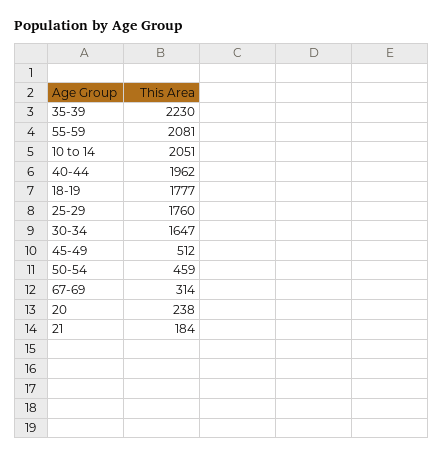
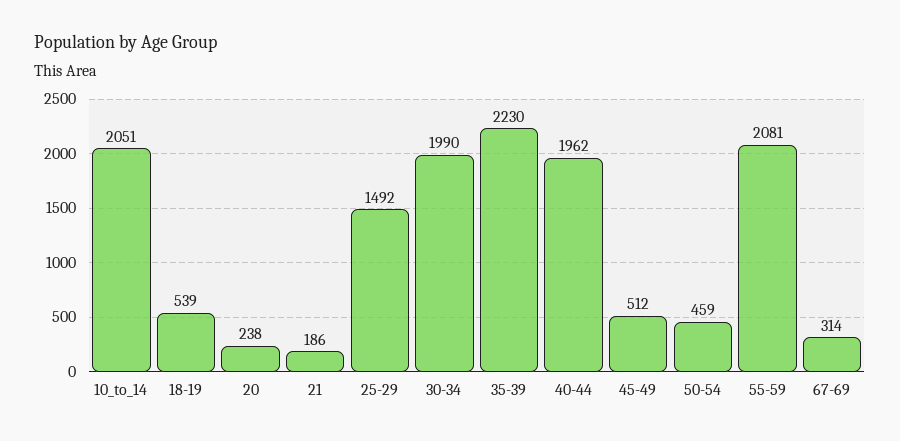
18-19: 1777 -> 539
25-29: 1760 -> 1492
30-34: 1647 -> 1990
21: 184 -> 186

